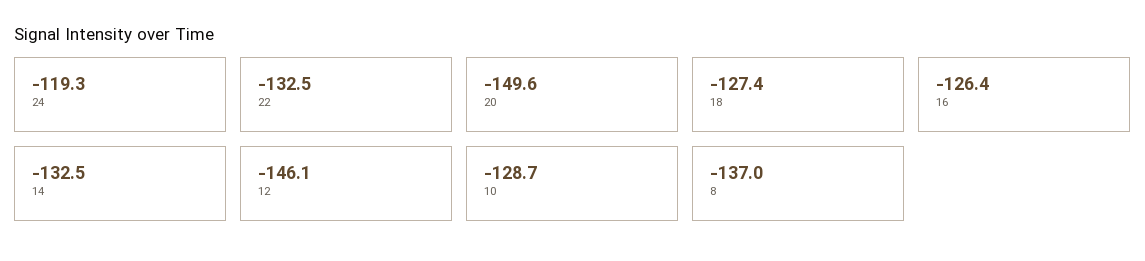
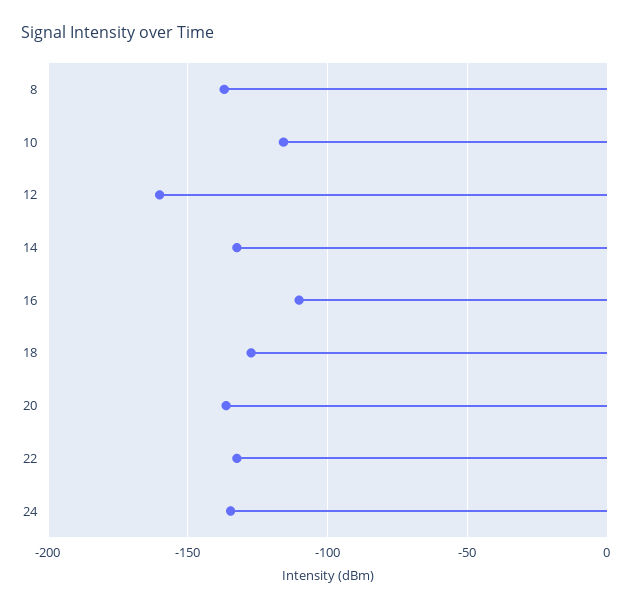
24: -119.3 -> -135
20: -149.6 -> -135
16: -126.4 -> -110
12: -146.1 -> -160
10: -128.7 -> -115

